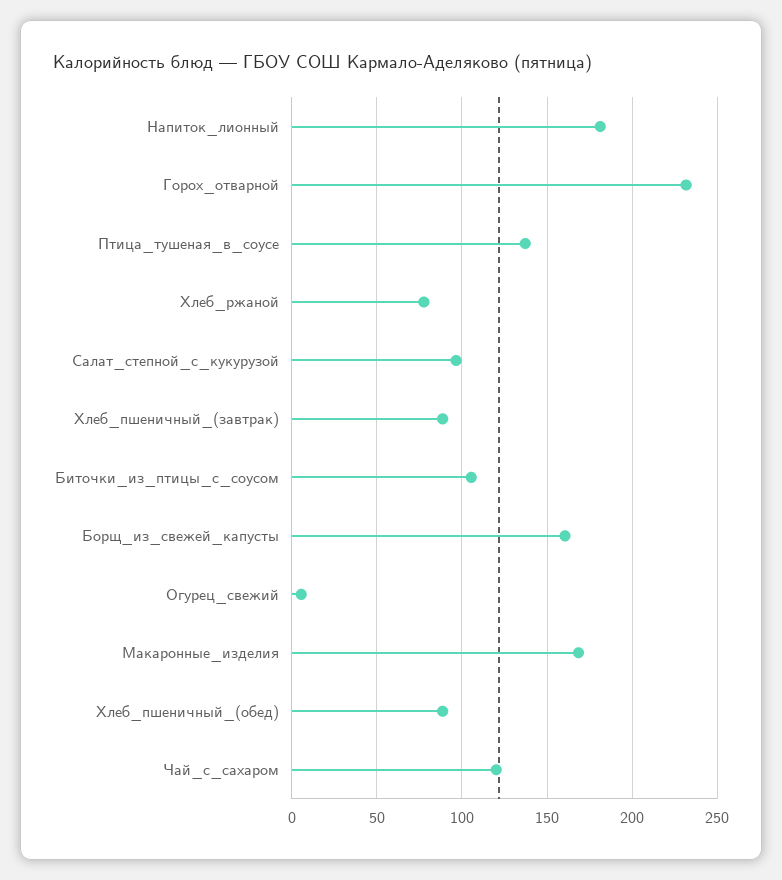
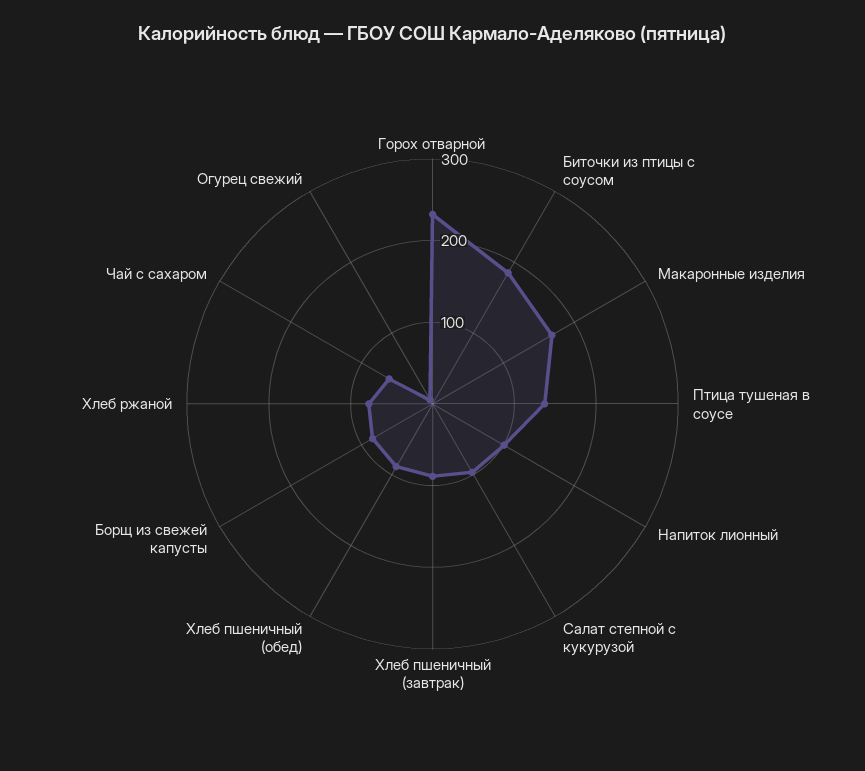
Напиток_лионный: 180 -> 100
Биточки_из_птицы_с_соусом: 105 -> 180
Борщ_из_свежей_капусты: 160 -> 80
Чай_с_сахаром: 120 -> 60

